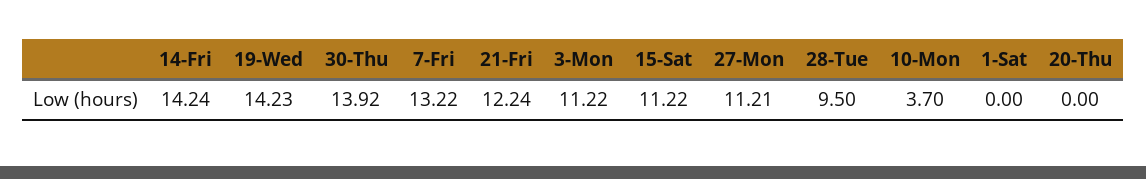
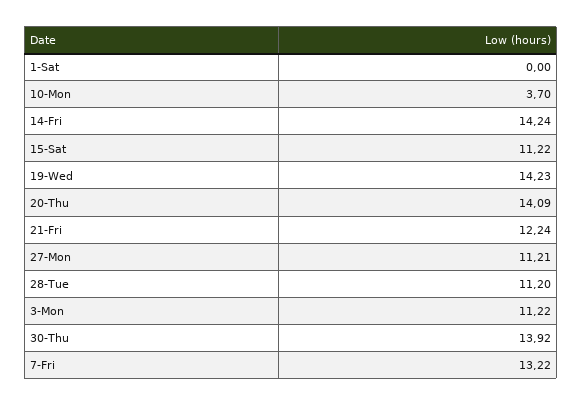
28-Tue: 9.5 -> 11.2
20-Thu: 0 -> 14.09

